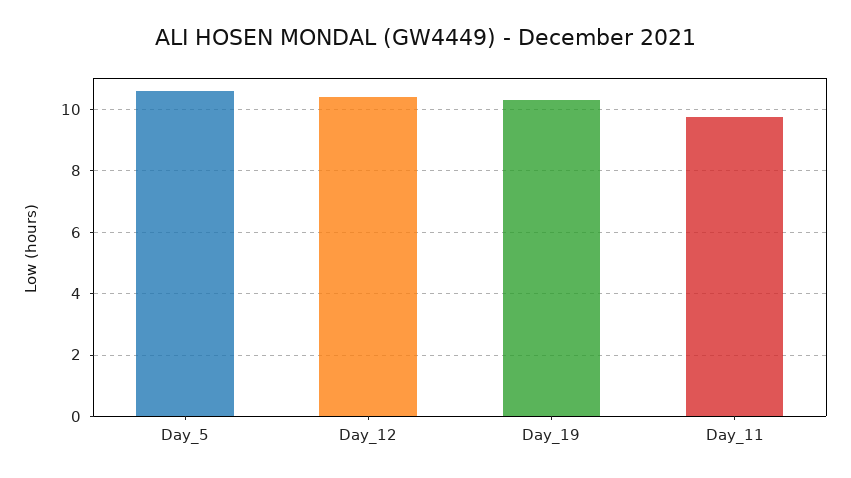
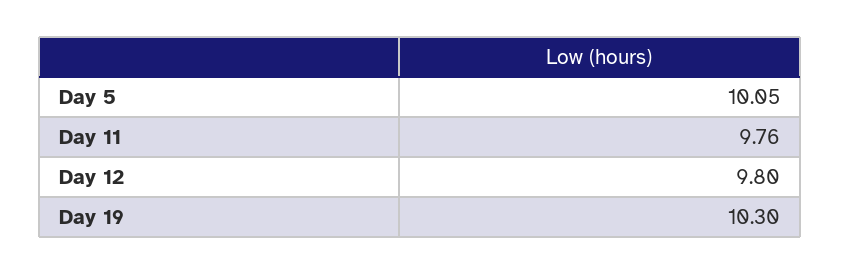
Day_5: 10.6 -> 10.05
Day_12: 10.4 -> 9.8

